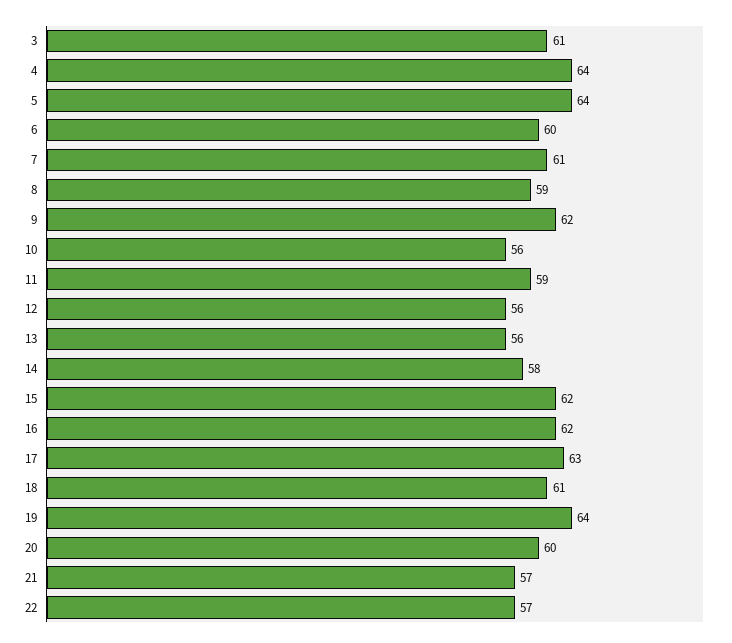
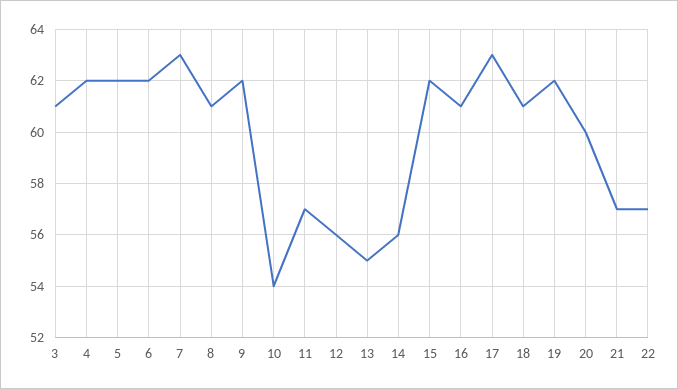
4: 64 -> 62
5: 64 -> 62
6: 60 -> 62
7: 61 -> 63
8: 59 -> 61
10: 56 -> 54
11: 59 -> 57
13: 56 -> 55
14: 58 -> 56
16: 62 -> 61
19: 64 -> 62

